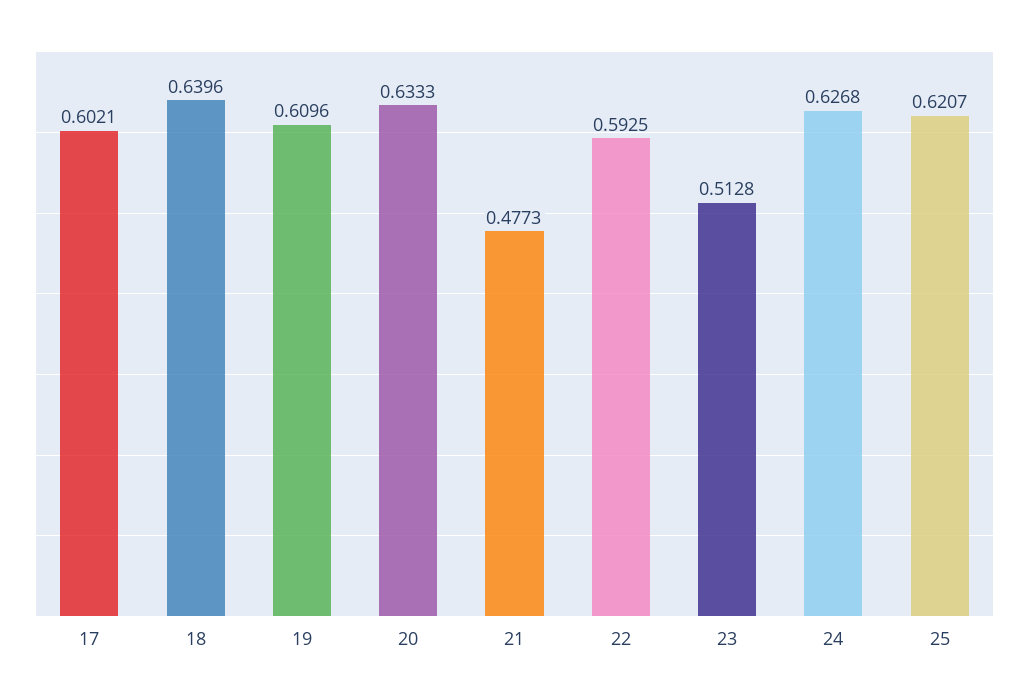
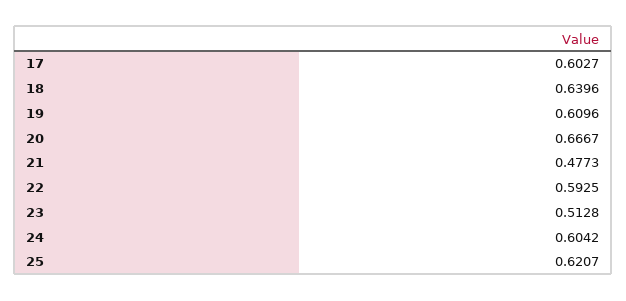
17: 0.6021 -> 0.6027
20: 0.6333 -> 0.6667
24: 0.6268 -> 0.6042

